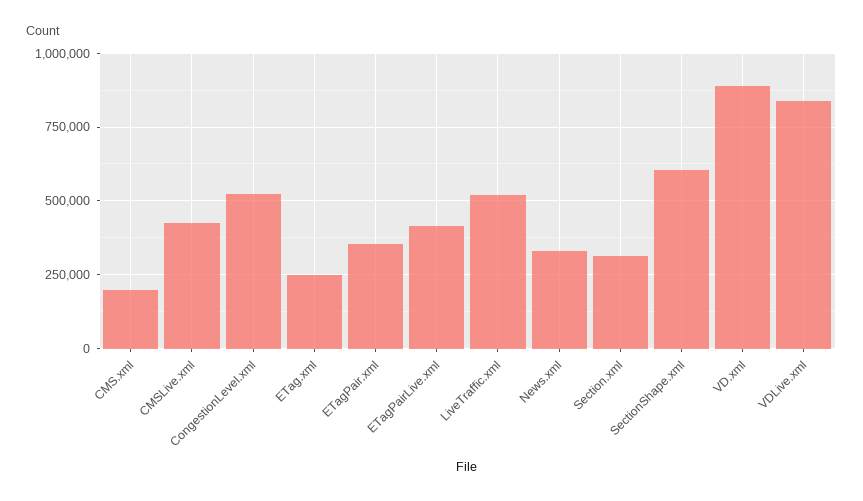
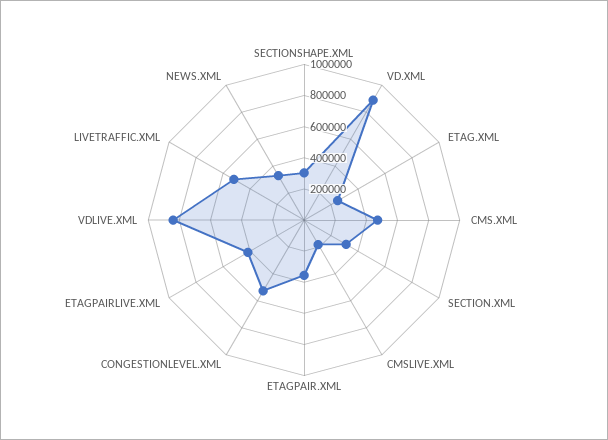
CMS.xml: 200000 -> 500000
CMSLive.xml: 425000 -> 200000
SectionShape.xml: 600000 -> 300000

